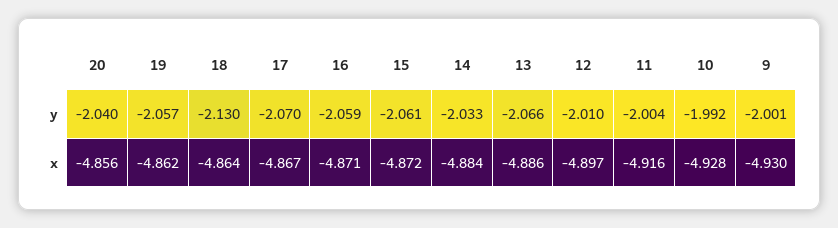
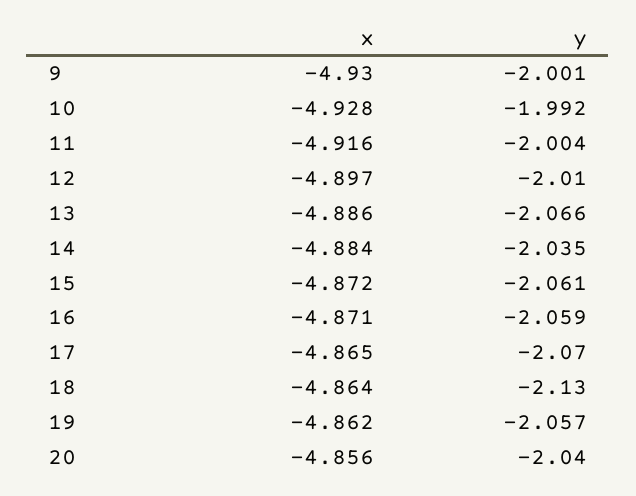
14, y: -2.033 -> -2.035
17, x: -4.867 -> -4.865

